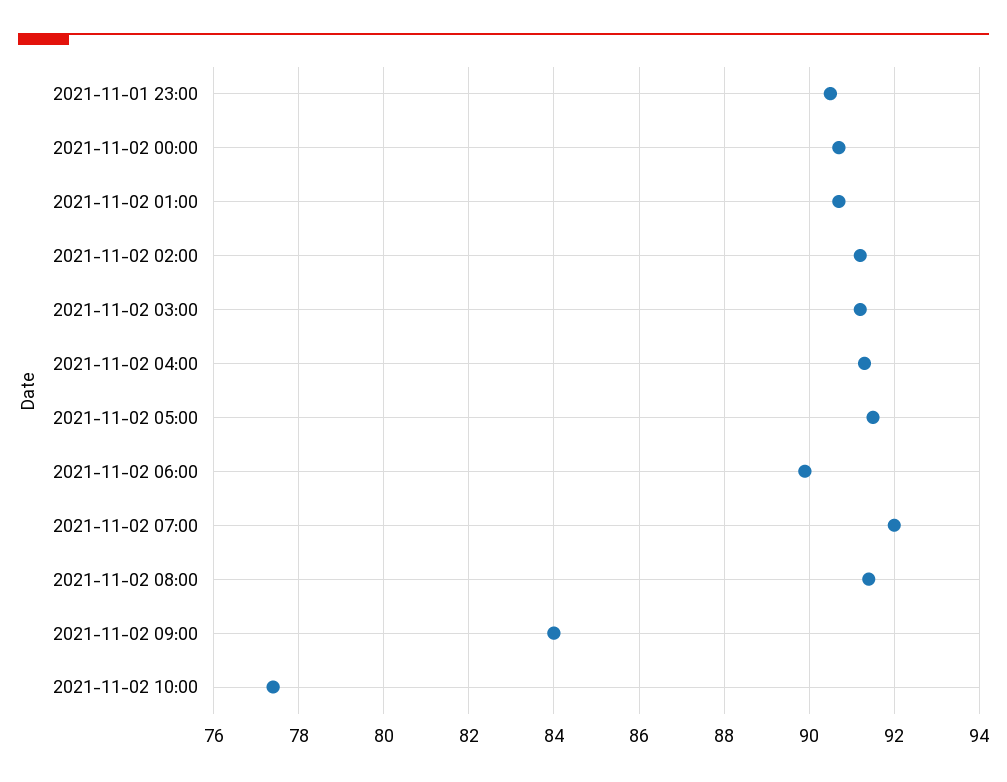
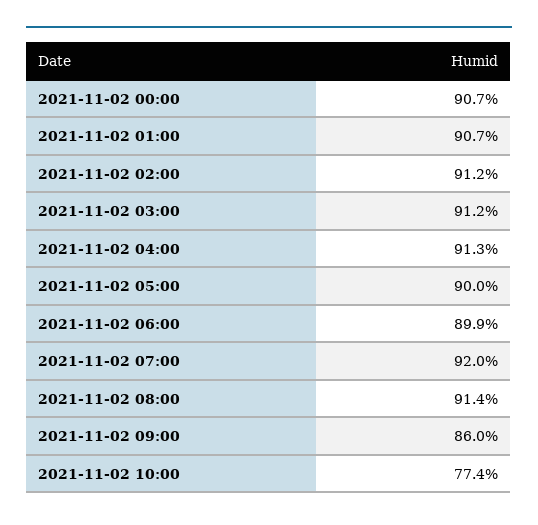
2021-11-01 23:00: 90.5 -> none
2021-11-02 05:00: 91.5 -> 90
2021-11-02 09:00: 84 -> 86

